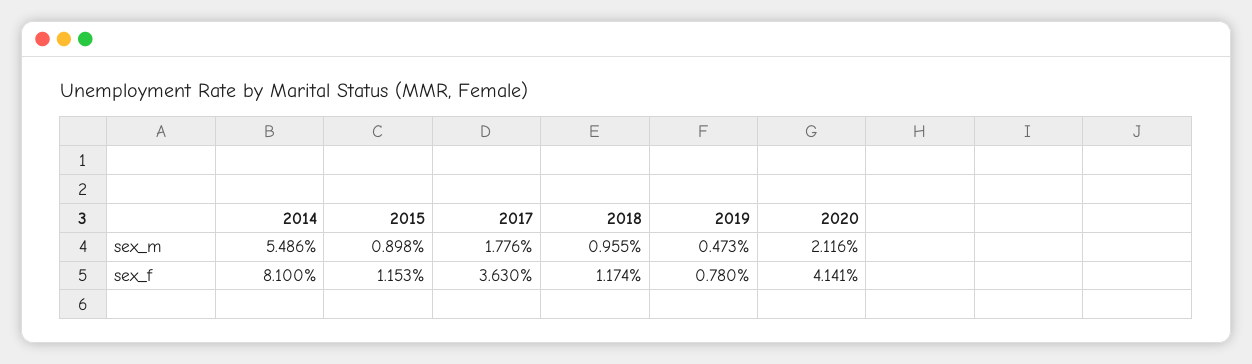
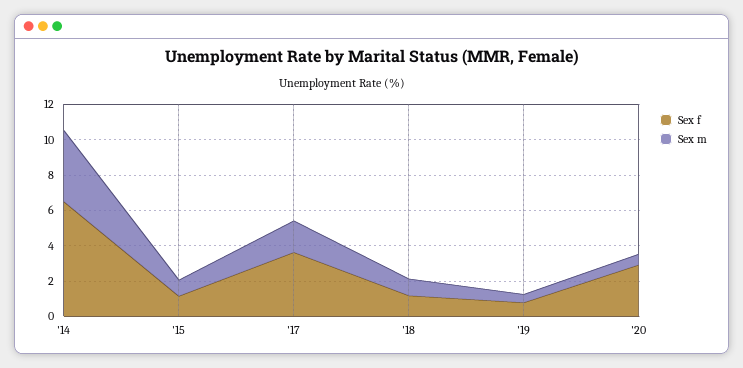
sex_m, 2014: 5.486 -> 4
sex_m, 2020: 2.116 -> 0.5
sex_f, 2014: 8.1 -> 6.5
sex_f, 2020: 4.141 -> 3

